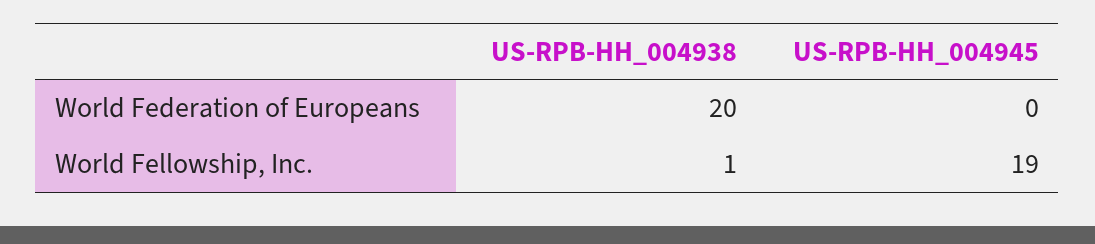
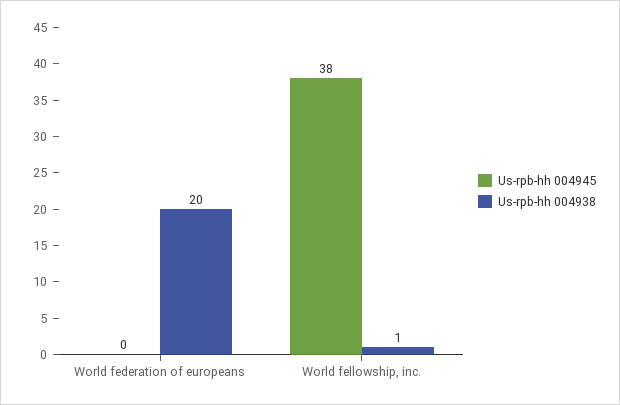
US-RPB-HH_004945, World Fellowship, Inc.: 19 -> 38

